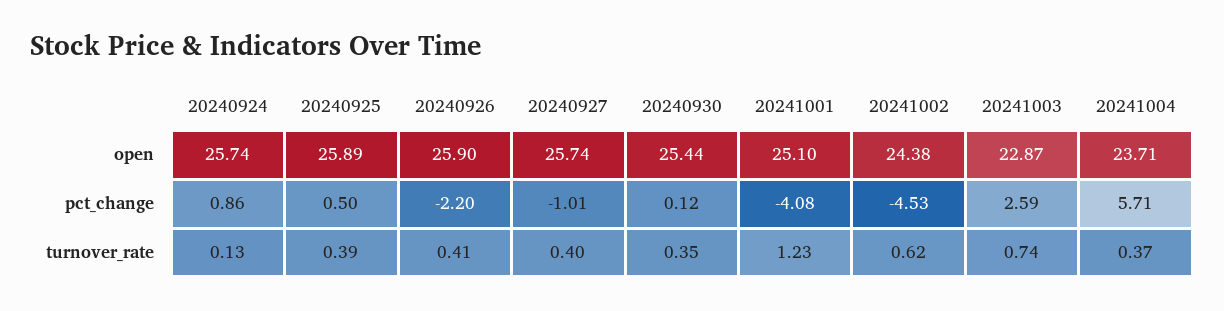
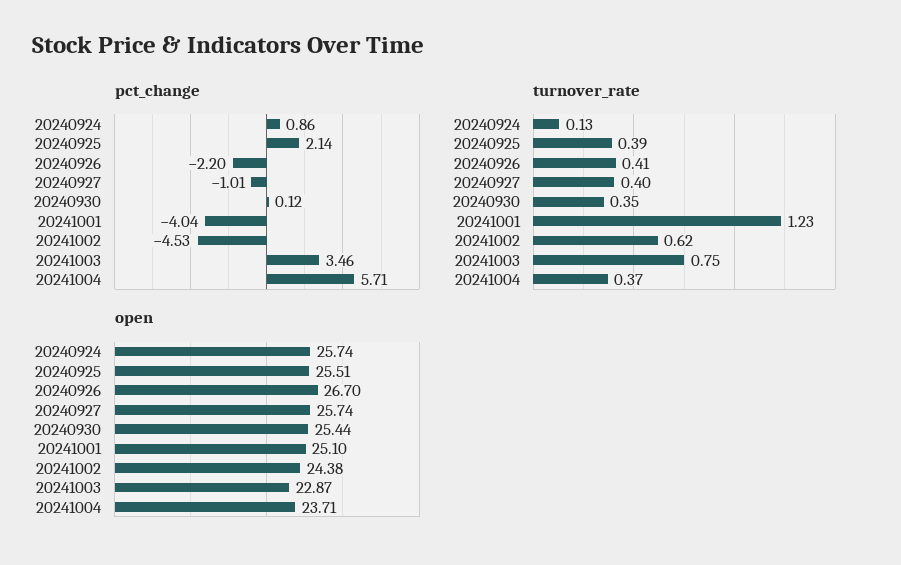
open, 20240925: 25.89 -> 25.51
open, 20240926: 25.9 -> 26.7
pct_change, 20240925: 0.5 -> 2.14
pct_change, 20241001: -4.08 -> -4.04
pct_change, 20241003: 2.59 -> 3.46
turnover_rate, 20241003: 0.74 -> 0.75

